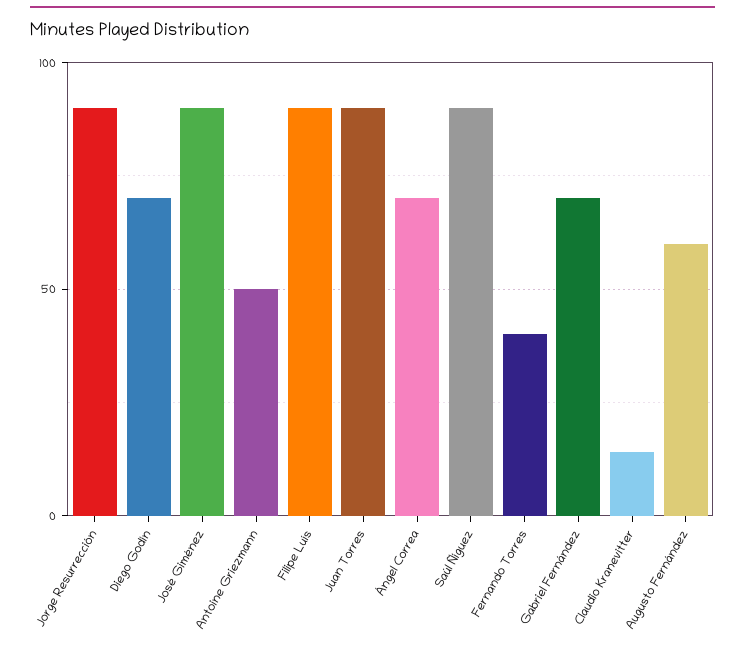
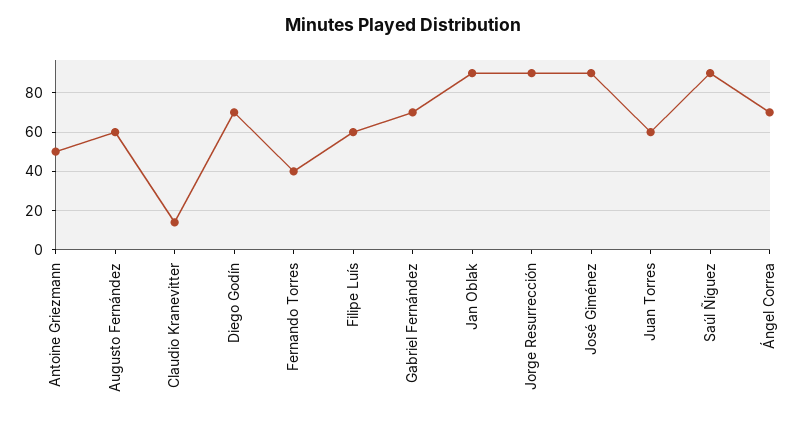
Filipe Luís: 90 -> 60
Juan Torres: 90 -> 60
Jan Oblak: none -> 90

